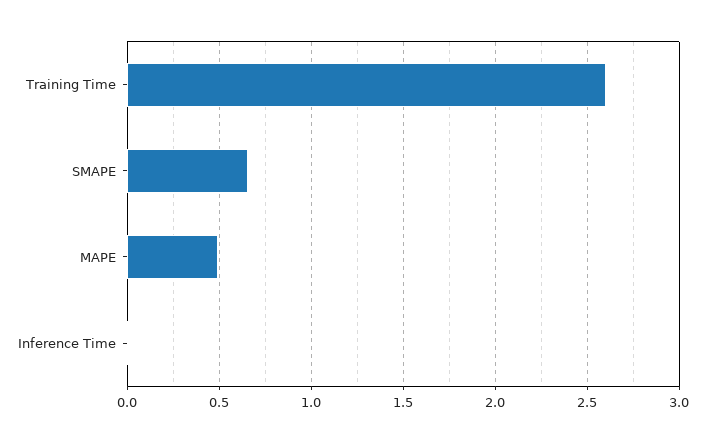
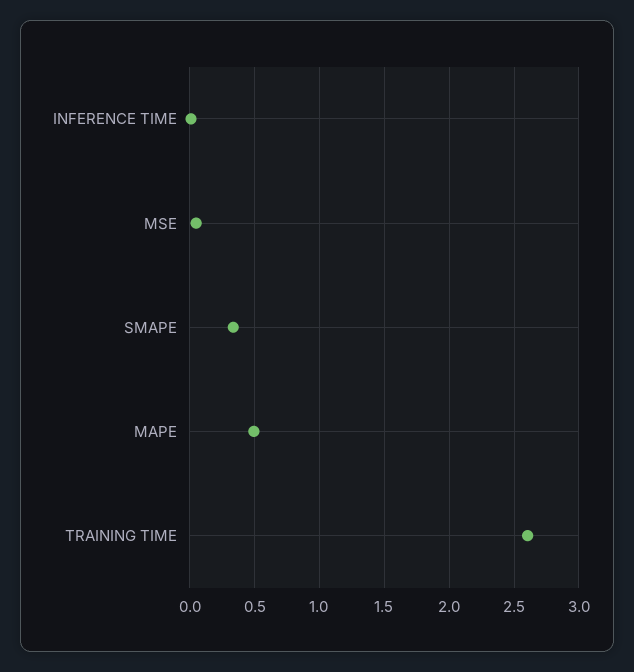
SMAPE: 0.65 -> 0.35
MSE: none -> 0.05

